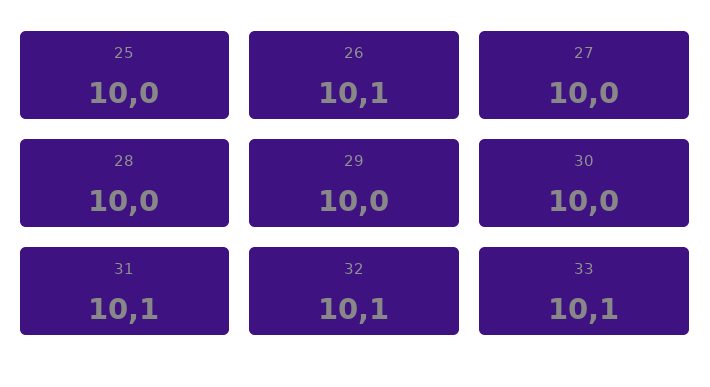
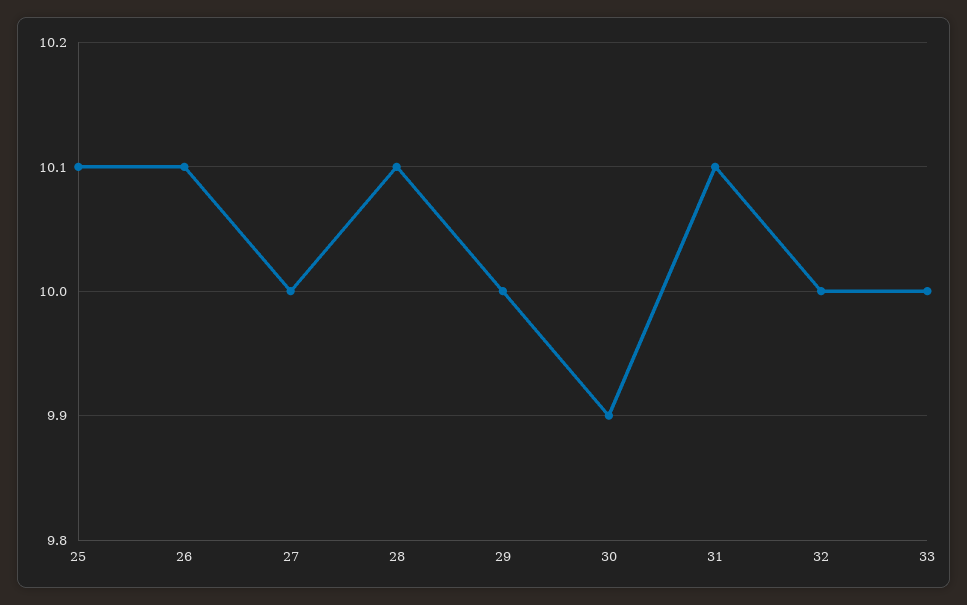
25: 10 -> 10.1
28: 10 -> 10.1
30: 10 -> 9.9
32: 10.1 -> 10
33: 10.1 -> 10

